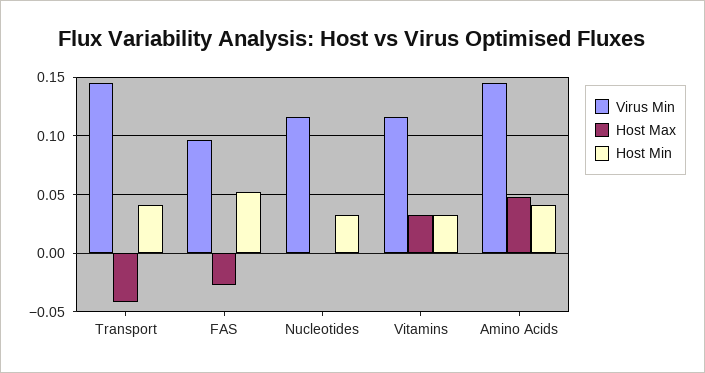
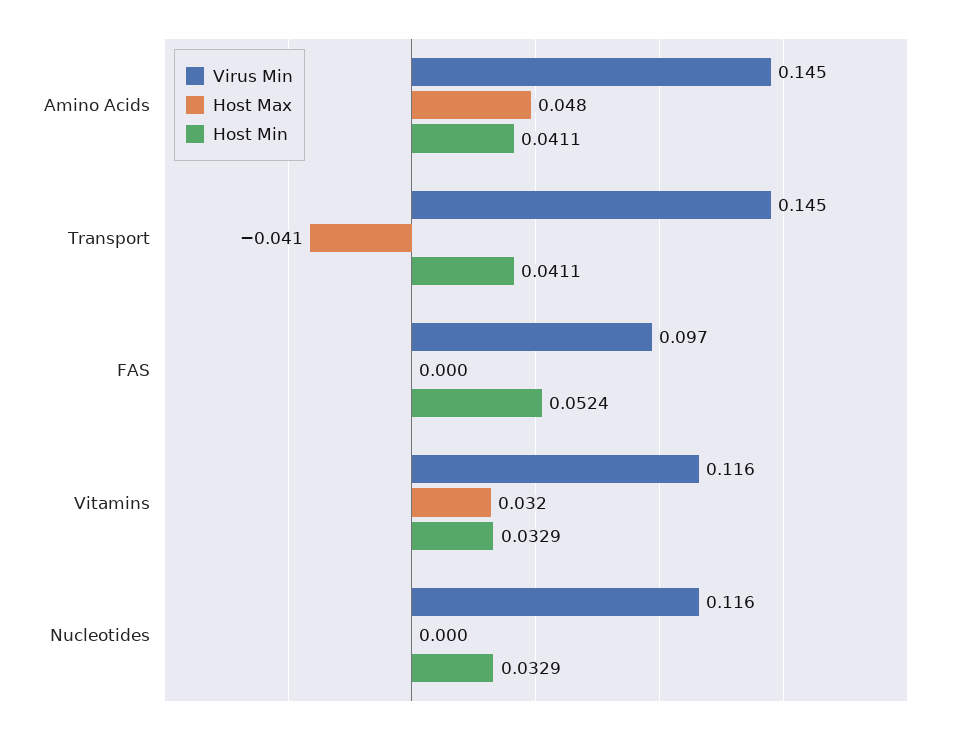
Host Max, FAS: -0.03 -> 0

